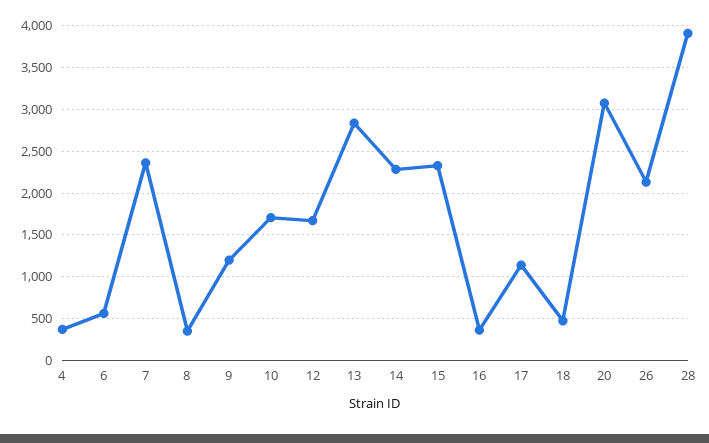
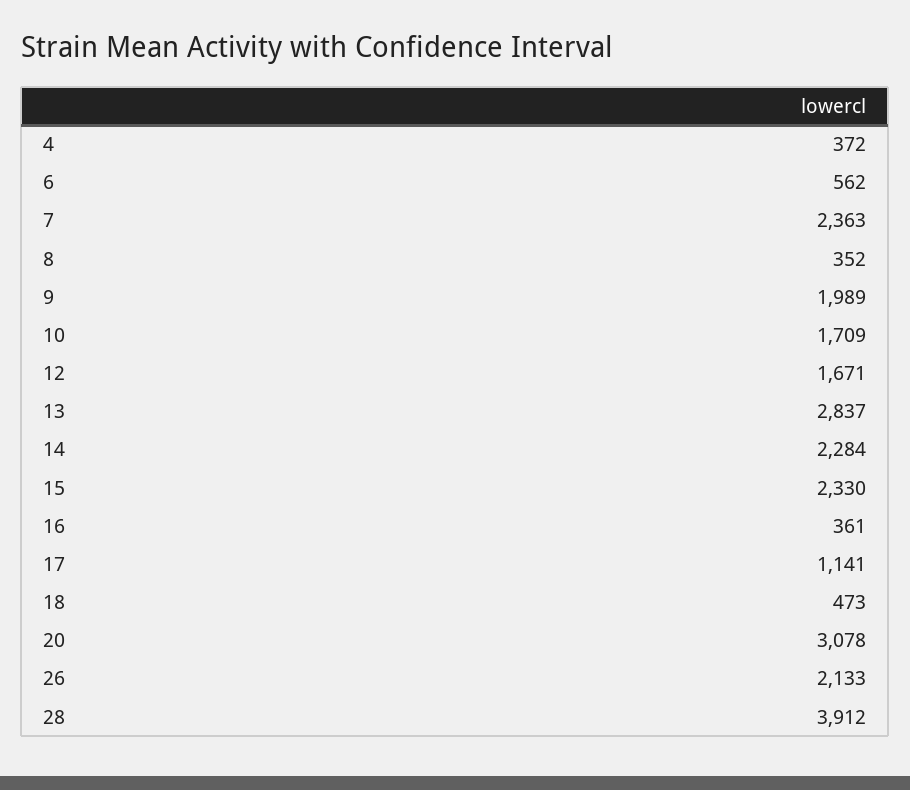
9: 1200 -> 1989

